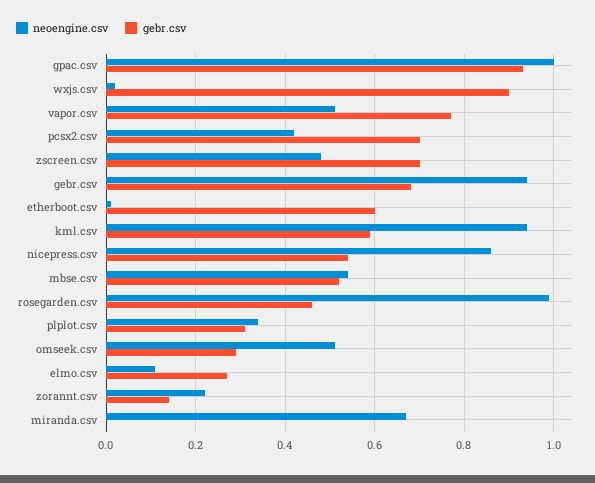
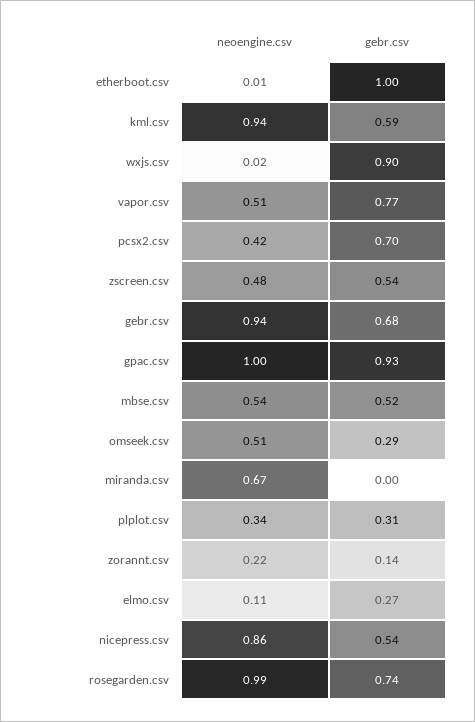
gebr.csv, zscreen.csv: 0.7 -> 0.54
gebr.csv, etherboot.csv: 0.6 -> 1
gebr.csv, rosegarden.csv: 0.45 -> 0.74

